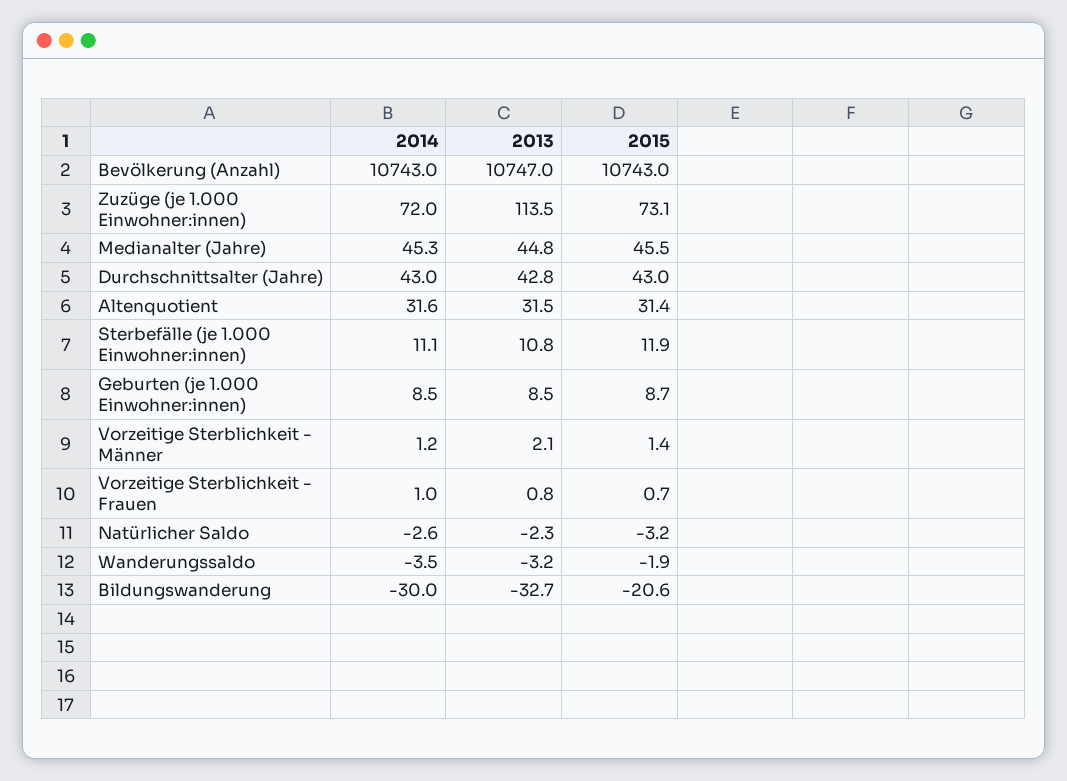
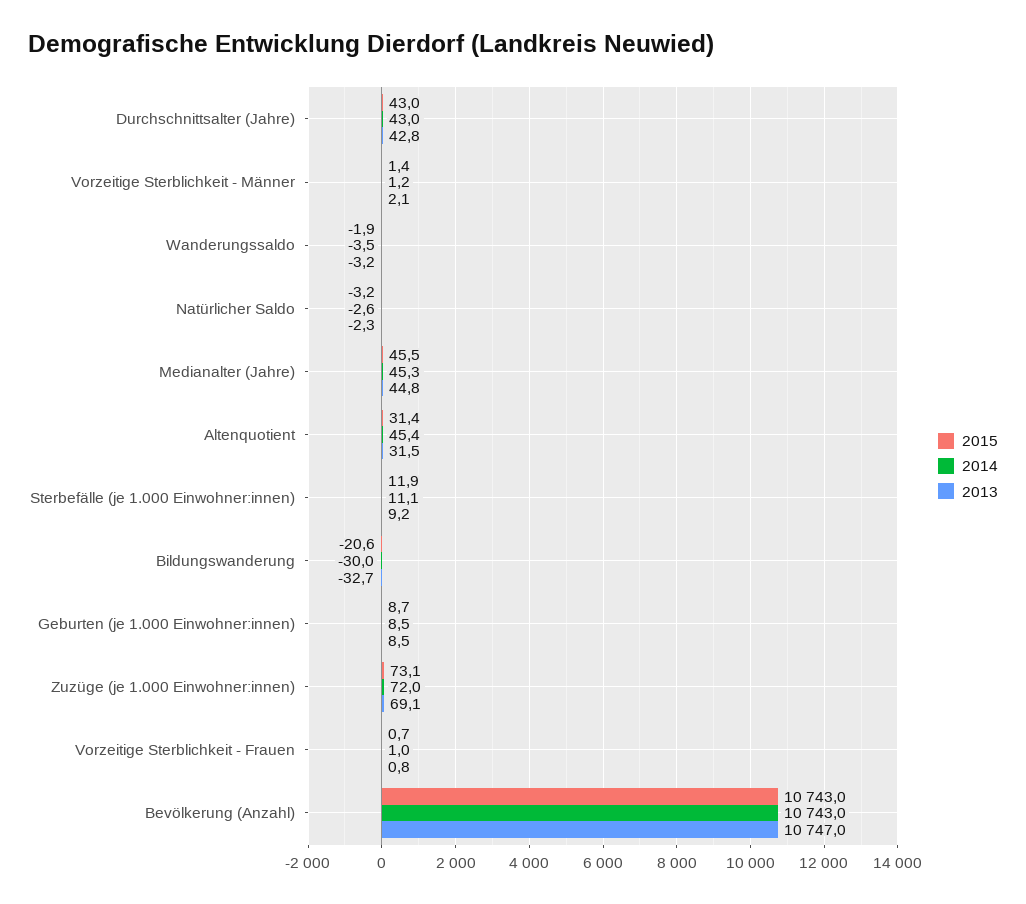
2013, Zuzüge (je 1.000 Einwohner:innen): 113.5 -> 69.1
2014, Altenquotient: 31.6 -> 45.4
2013, Sterbefälle (je 1.000 Einwohner:innen): 10.8 -> 9.2

